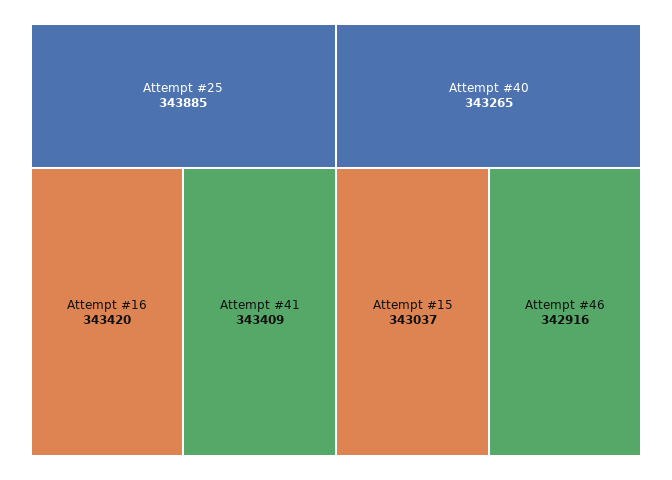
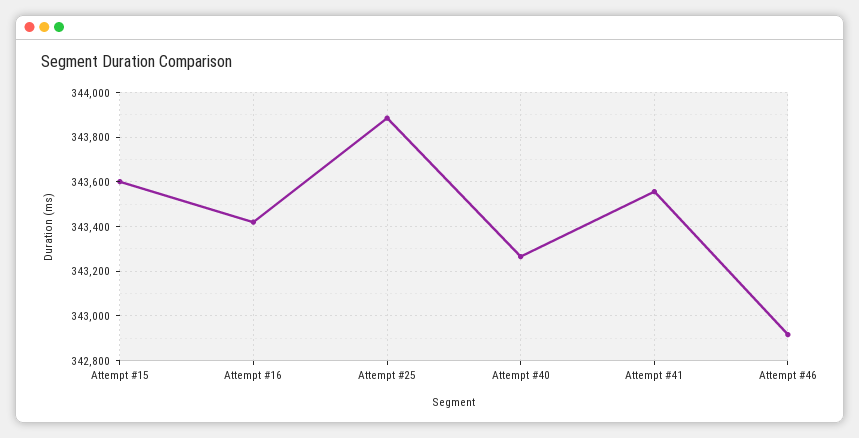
Attempt #41: 343409 -> 343550
Attempt #15: 343037 -> 343600

